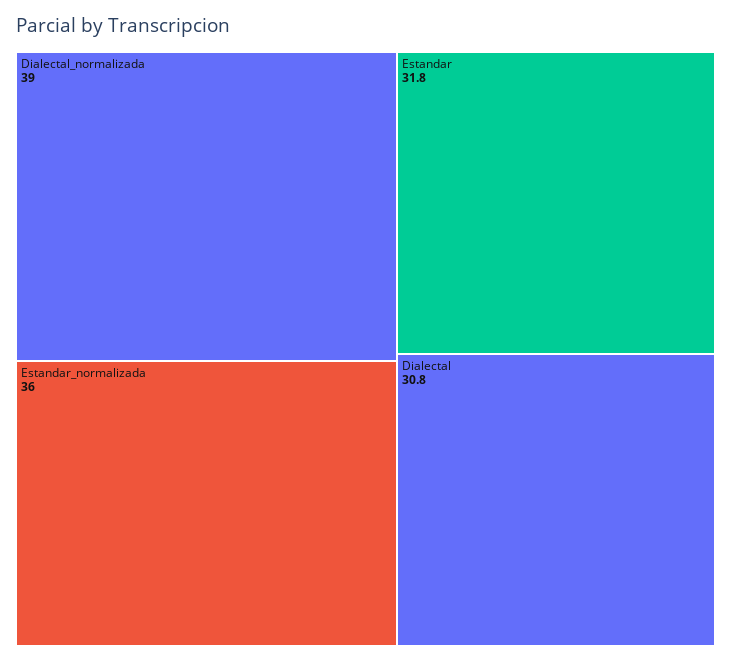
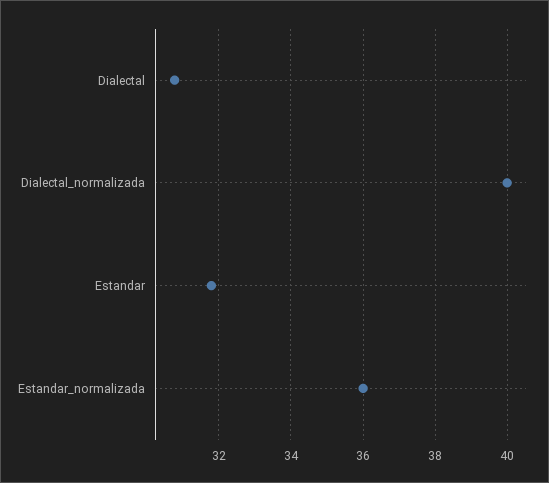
Dialectal_normalizada: 39 -> 40

